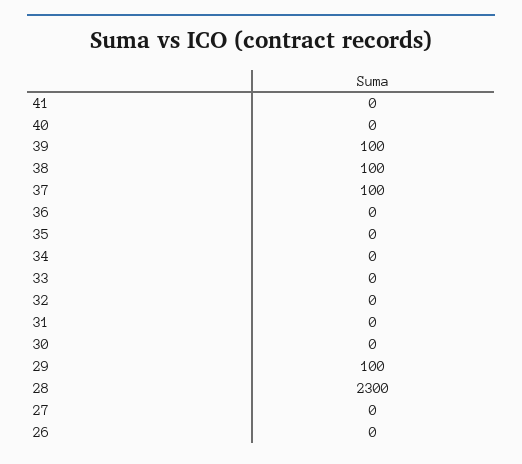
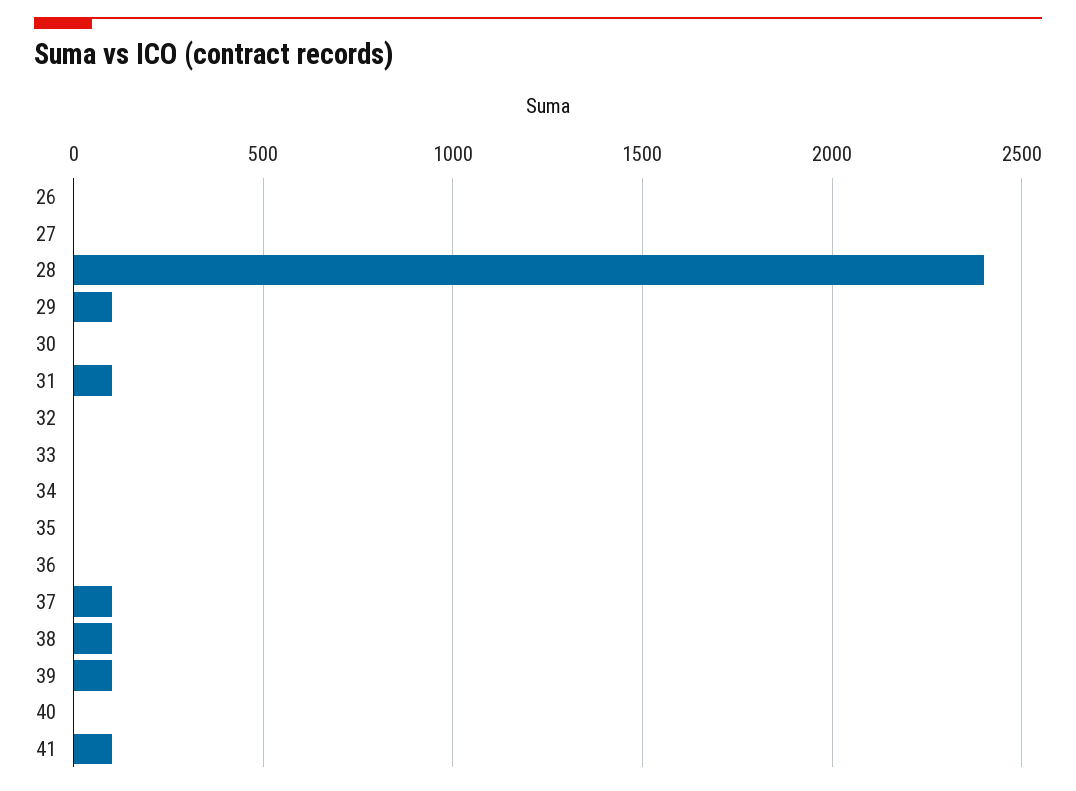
41: 0 -> 100
31: 0 -> 100
28: 2300 -> 2400

